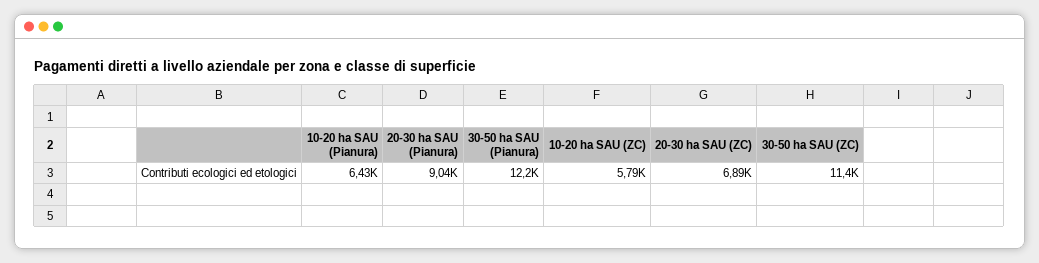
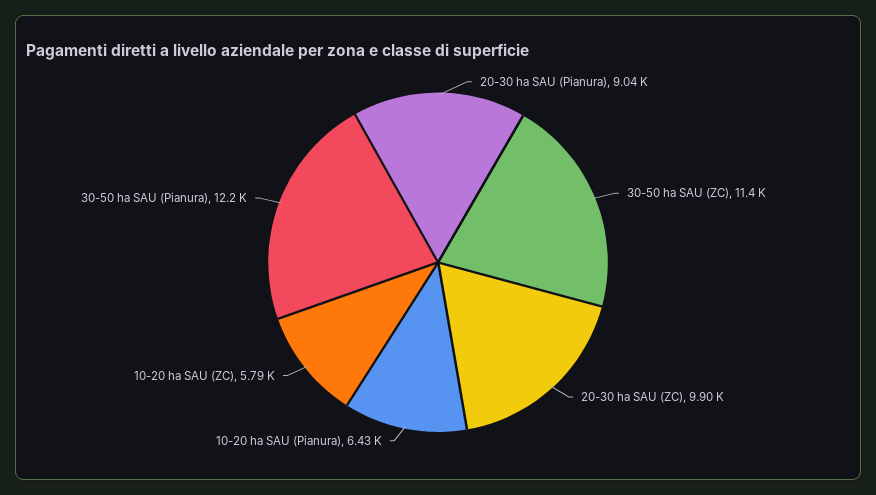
20-30 ha SAU (ZC): 6890 -> 9900

